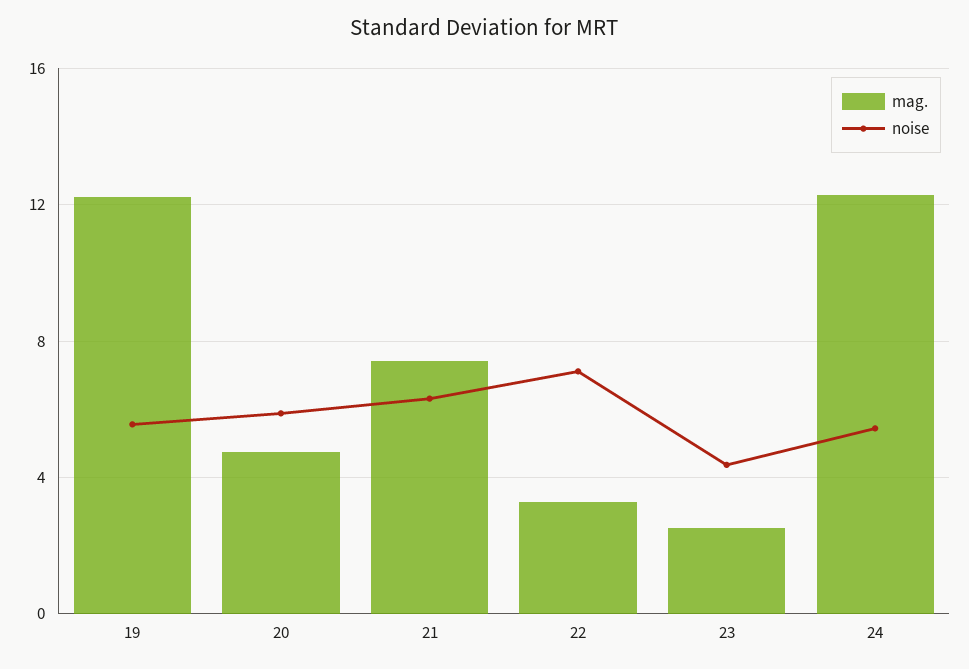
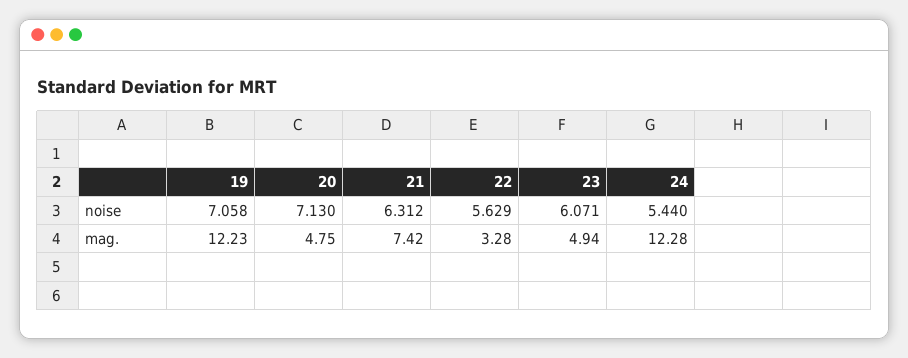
noise, 19: 5.5 -> 7.058
noise, 20: 6 -> 7.13
noise, 22: 7 -> 5.629
mag., 23: 2.5 -> 4.94
noise, 23: 4.5 -> 6.071

